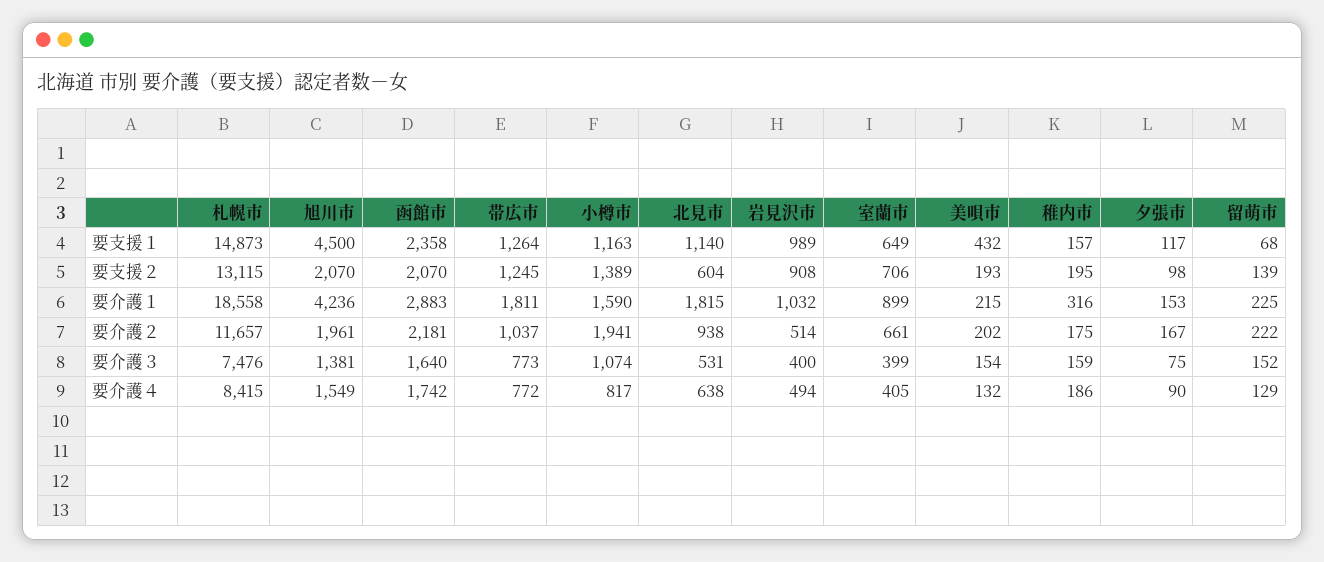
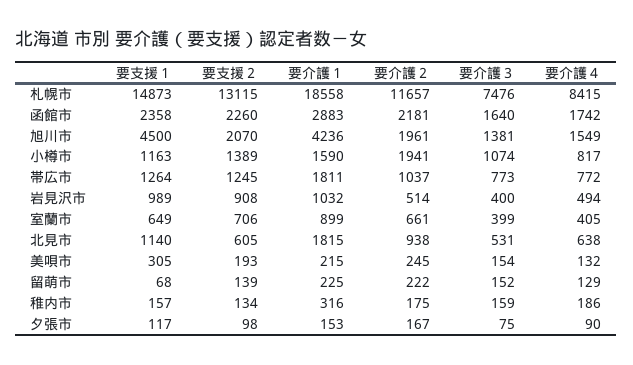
美唄市, 要支援１: 432 -> 305
函館市, 要支援２: 2070 -> 2260
北見市, 要支援２: 604 -> 605
稚内市, 要支援２: 195 -> 134
美唄市, 要介護２: 202 -> 245

